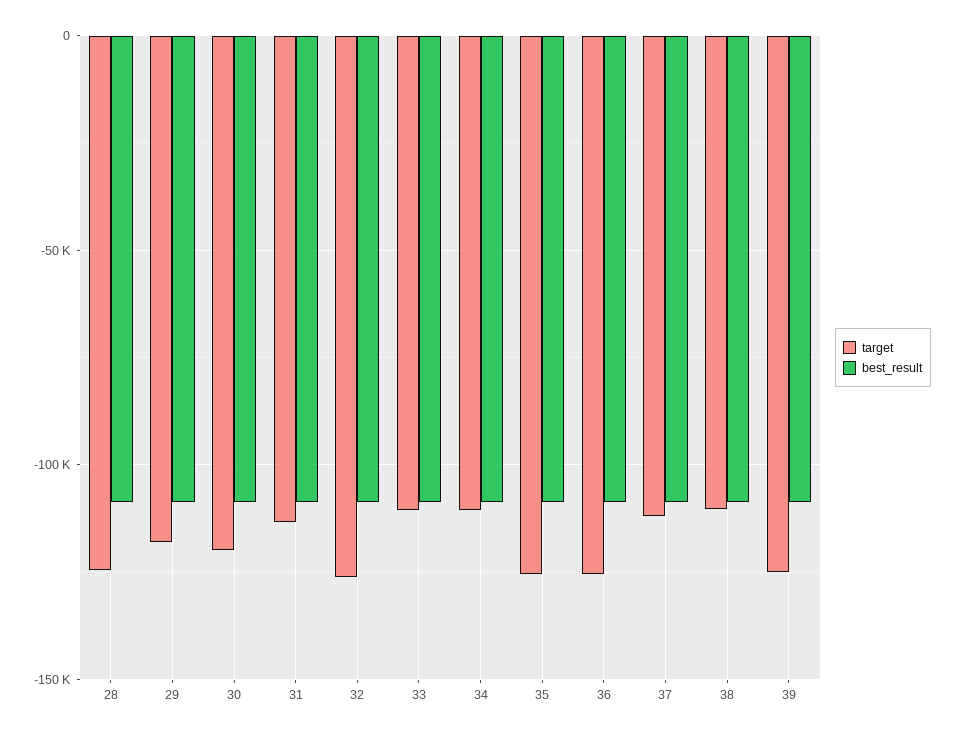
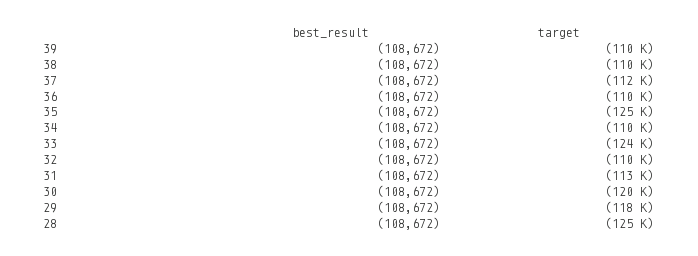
target, 32: -125000 -> -110000
target, 33: -110000 -> -124000
target, 36: -125000 -> -110000
target, 39: -125000 -> -110000

